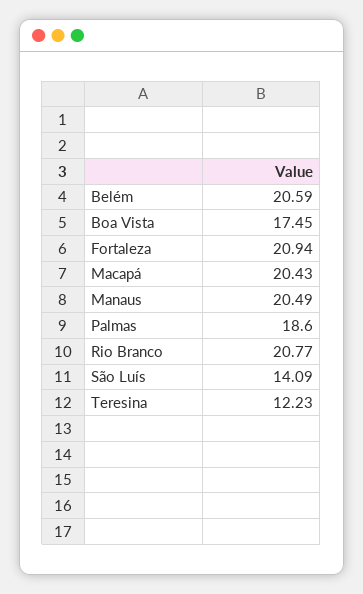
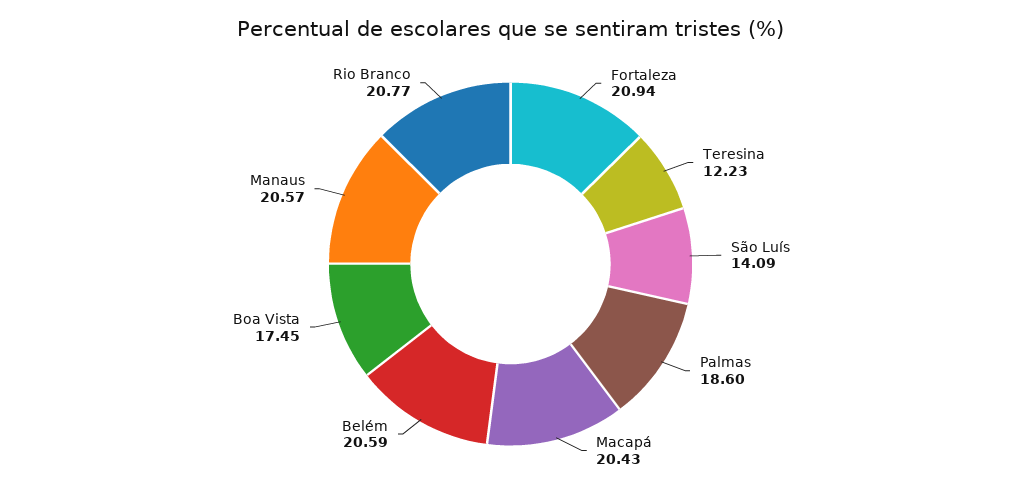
Manaus: 20.49 -> 20.57

